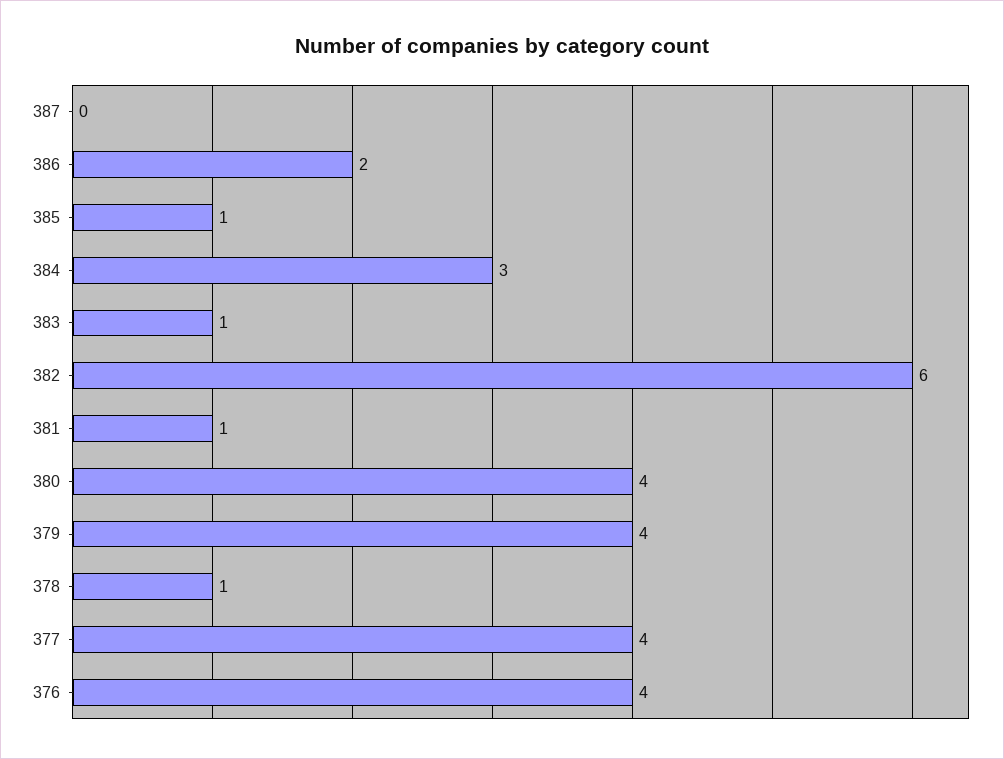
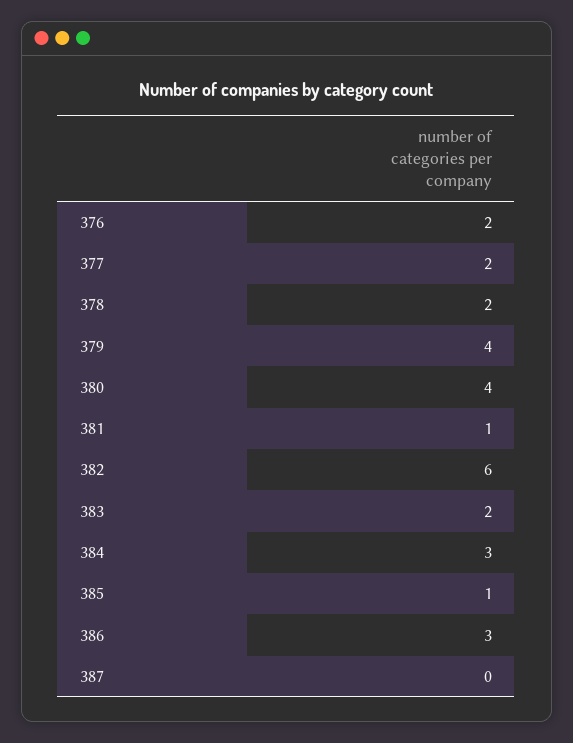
386: 2 -> 3
383: 1 -> 2
378: 1 -> 2
377: 4 -> 2
376: 4 -> 2

